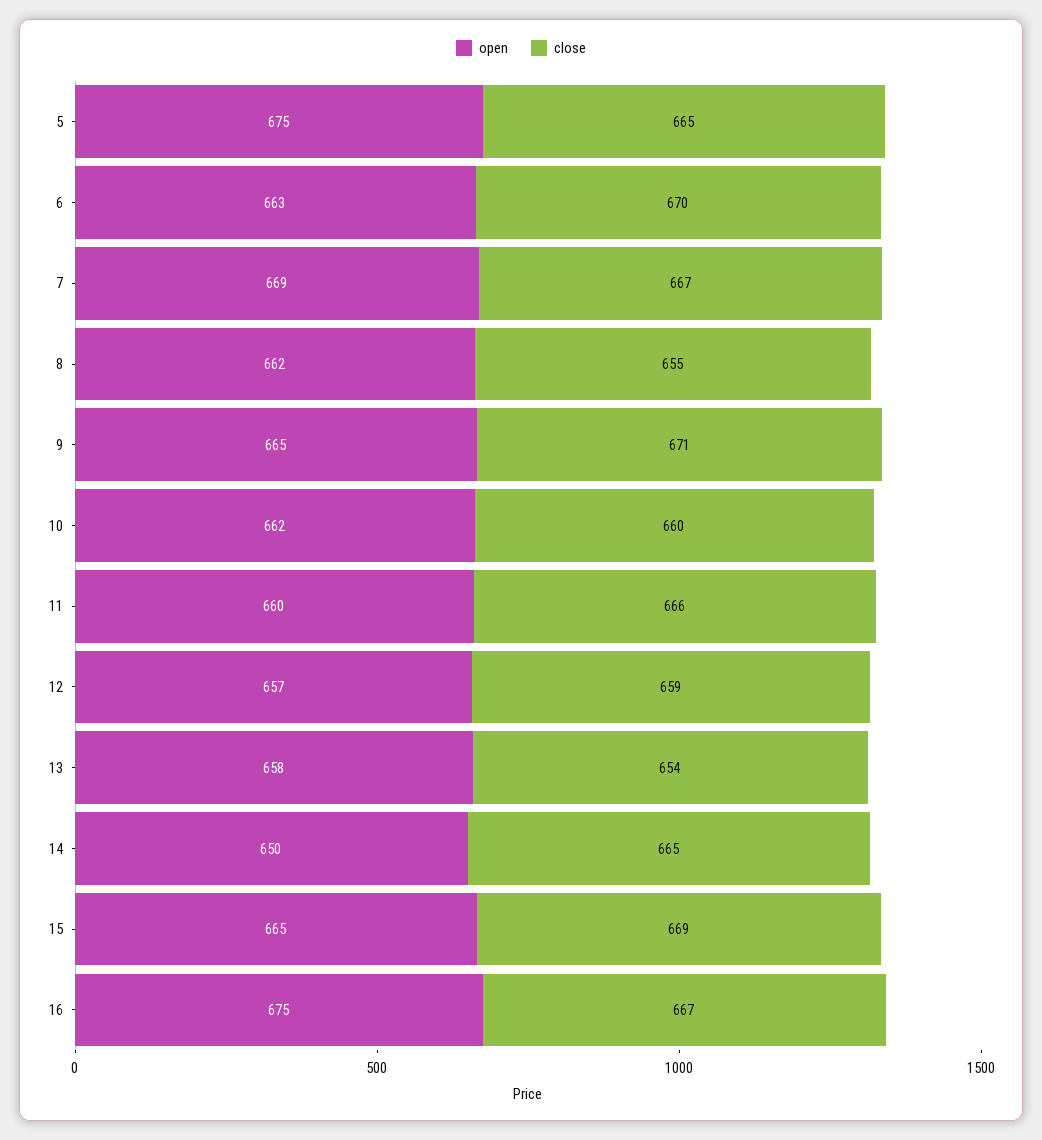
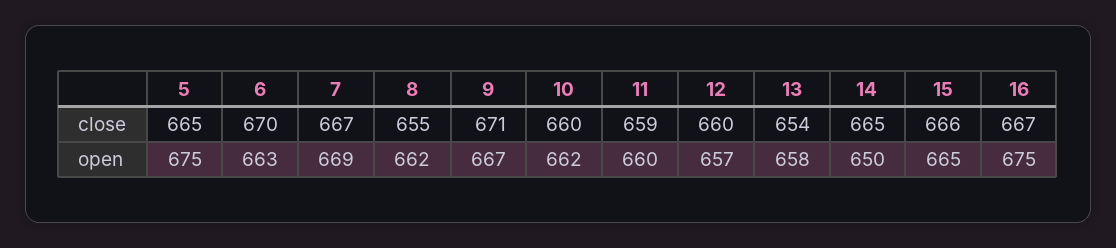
open, 9: 665 -> 667
close, 11: 666 -> 659
close, 12: 659 -> 660
close, 15: 669 -> 666

